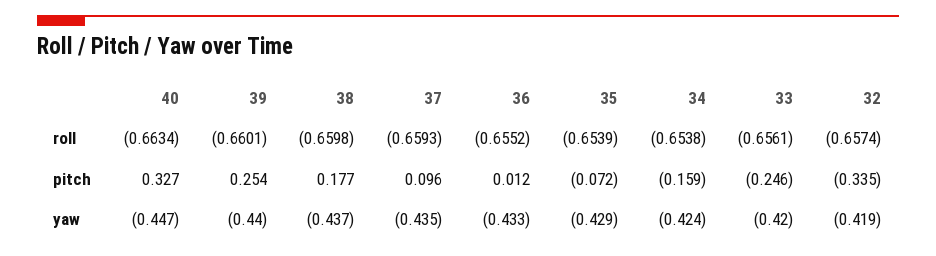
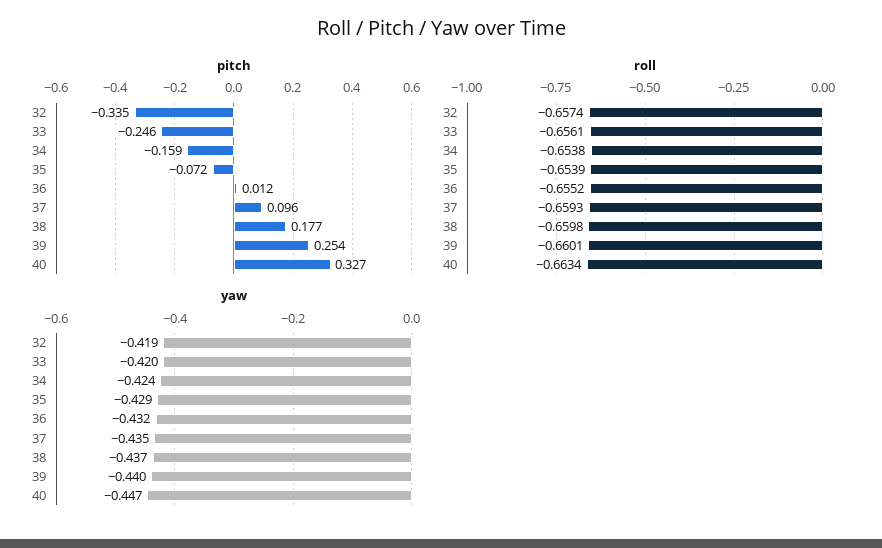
yaw, 36: -0.433 -> -0.432

